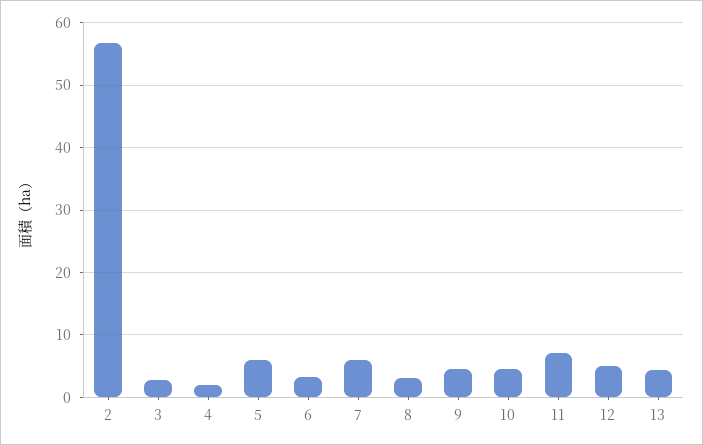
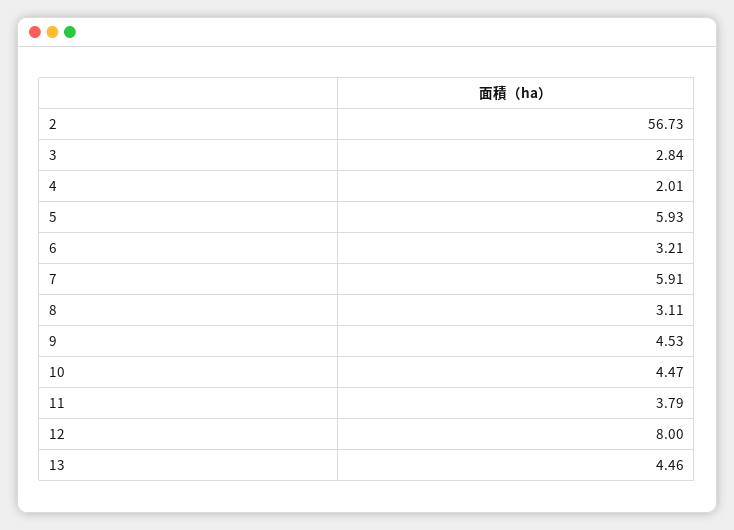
11: 7 -> 3.79
12: 5 -> 8

